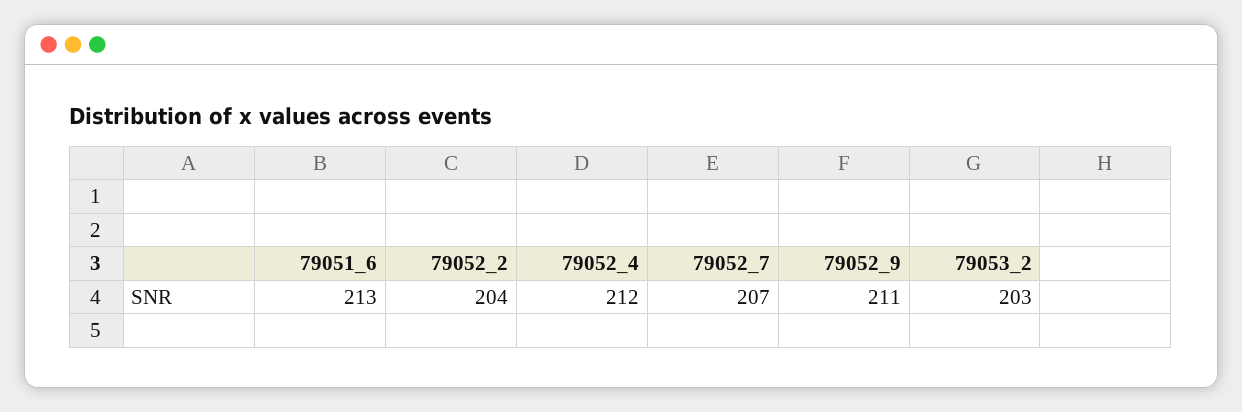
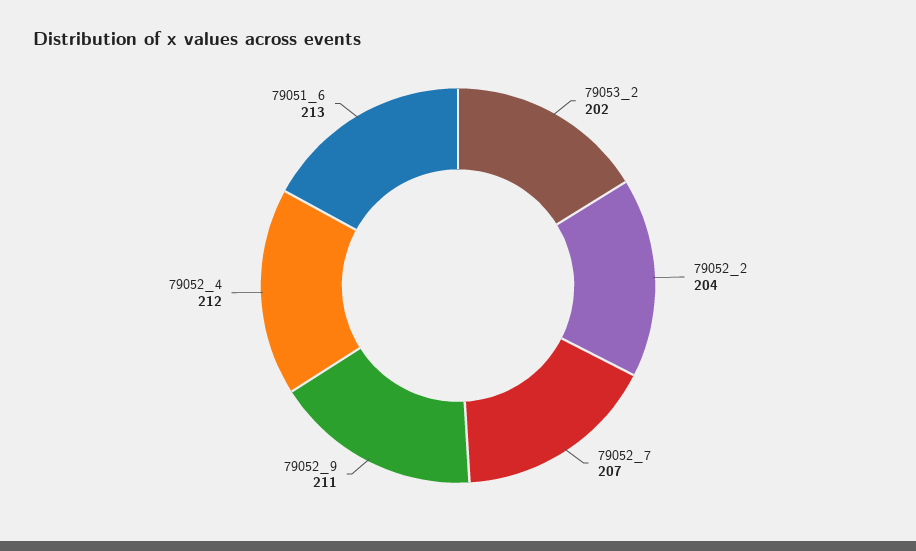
79053_2: 203 -> 202

